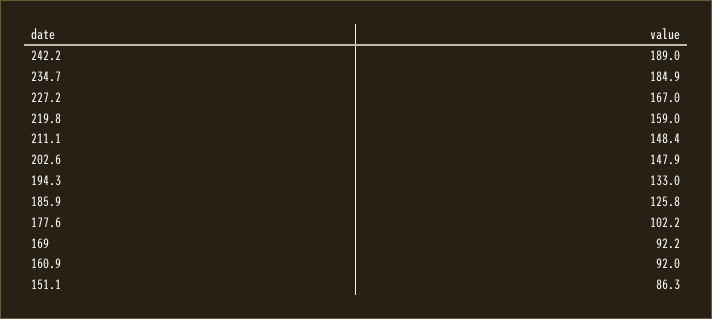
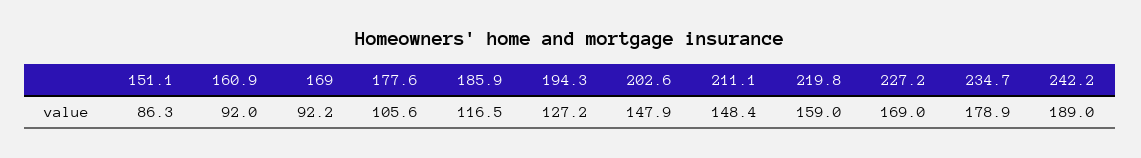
234.7: 184.9 -> 178.9
227.2: 167 -> 169
194.3: 133 -> 127.2
185.9: 125.8 -> 116.5
177.6: 102.2 -> 105.6

